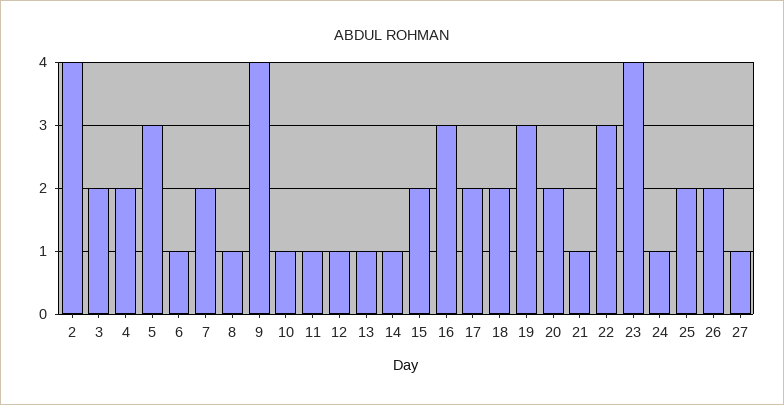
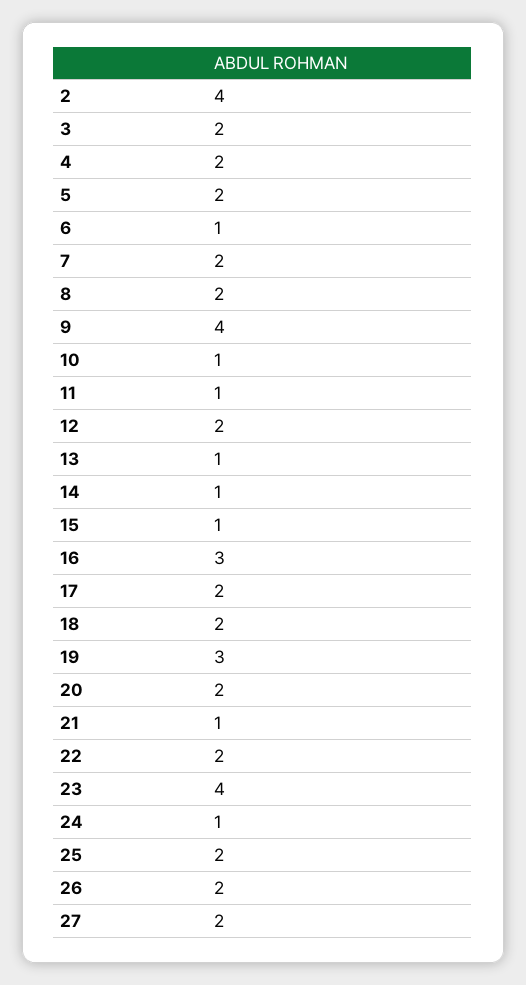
5: 3 -> 2
8: 1 -> 2
12: 1 -> 2
15: 2 -> 1
22: 3 -> 2
27: 1 -> 2

